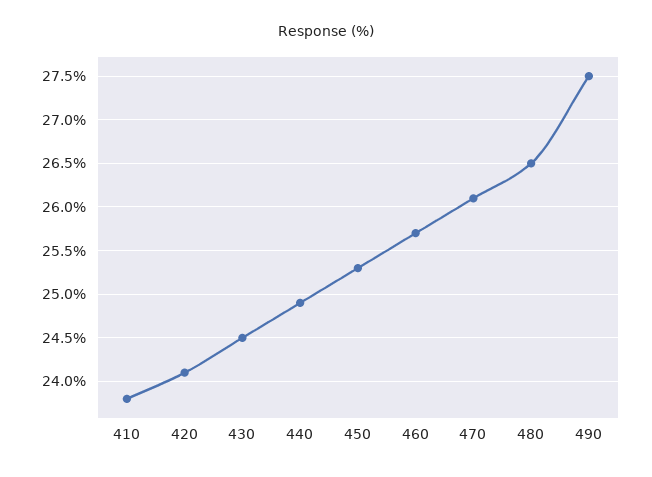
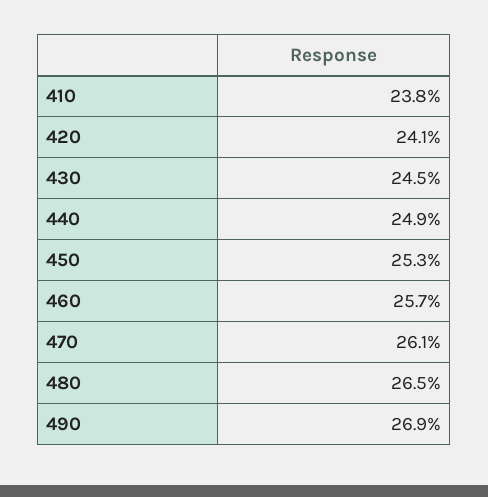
490: 27.5 -> 26.9

